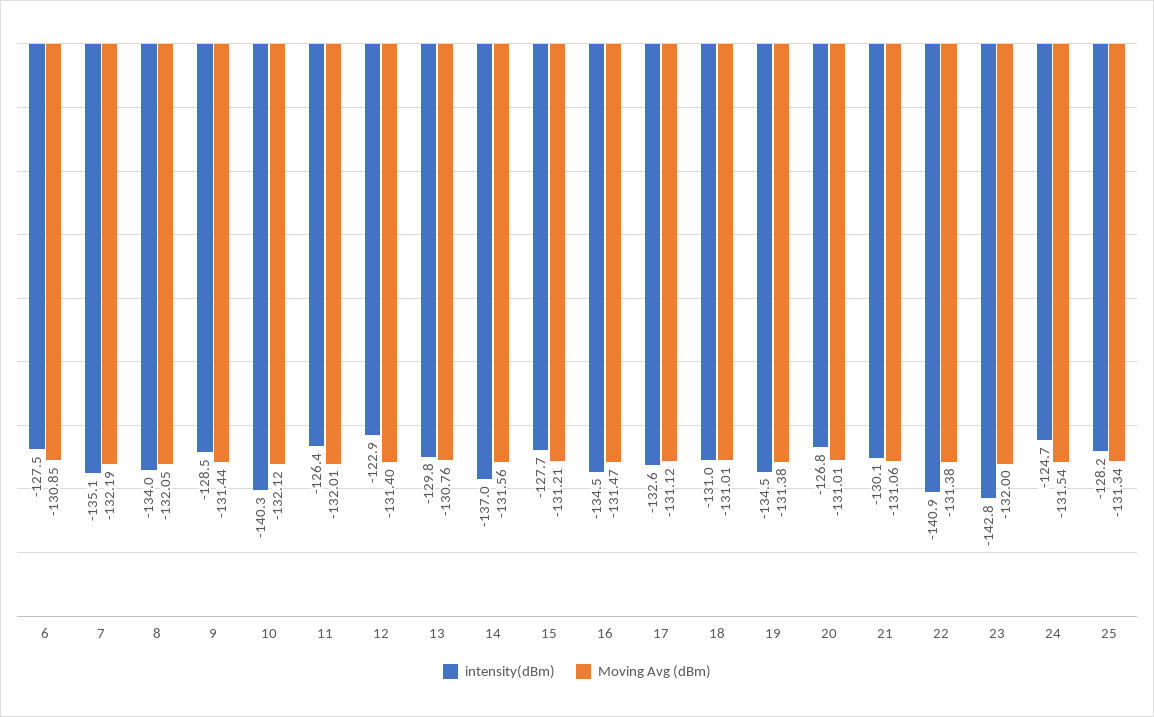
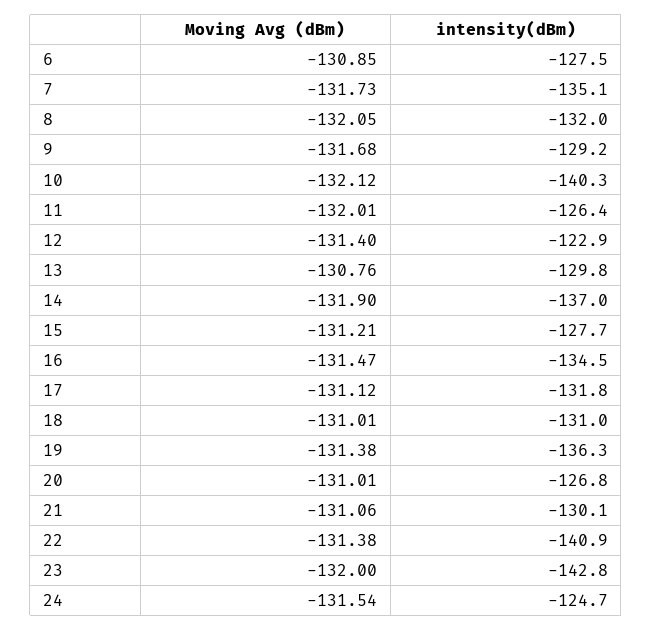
Moving Avg (dBm), 7: -132.19 -> -131.73
intensity(dBm), 8: -134 -> -132
intensity(dBm), 9: -128.5 -> -129.2
Moving Avg (dBm), 9: -131.44 -> -131.68
Moving Avg (dBm), 14: -131.56 -> -131.9
intensity(dBm), 17: -132.6 -> -131.8
intensity(dBm), 19: -134.5 -> -136.3
intensity(dBm), 25: -128.2 -> none
Moving Avg (dBm), 25: -131.34 -> none

